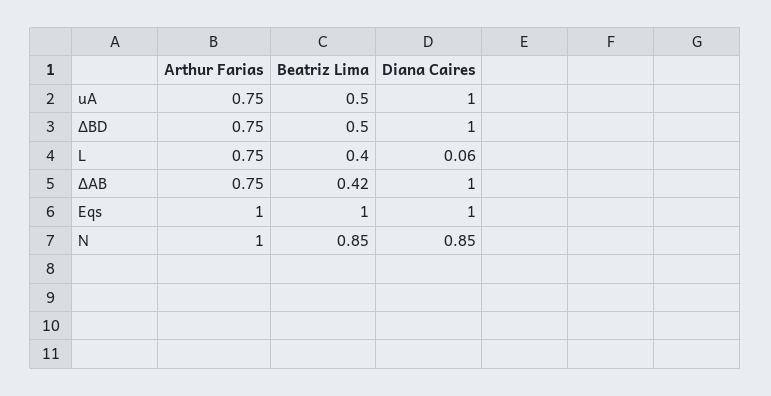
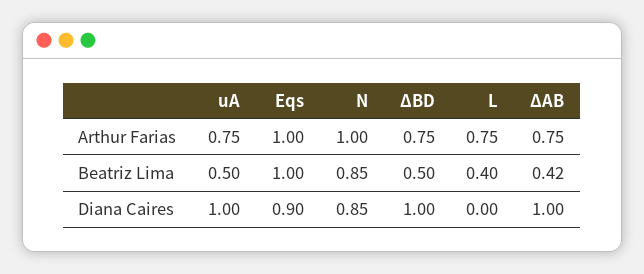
Diana Caires, L: 0.06 -> 0
Diana Caires, Eqs: 1 -> 0.9

